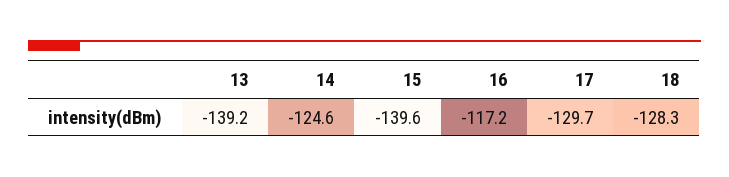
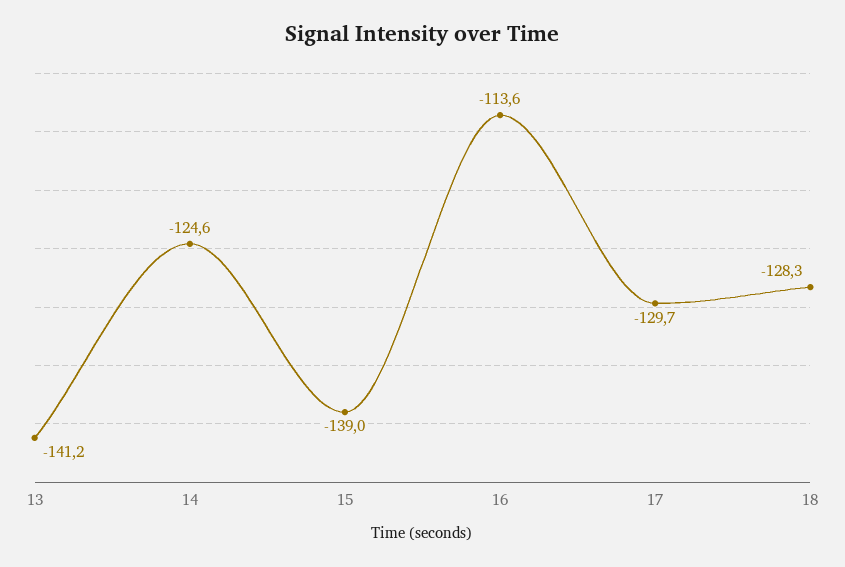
13: -139.2 -> -141.2
15: -139.6 -> -139
16: -117.2 -> -113.6

